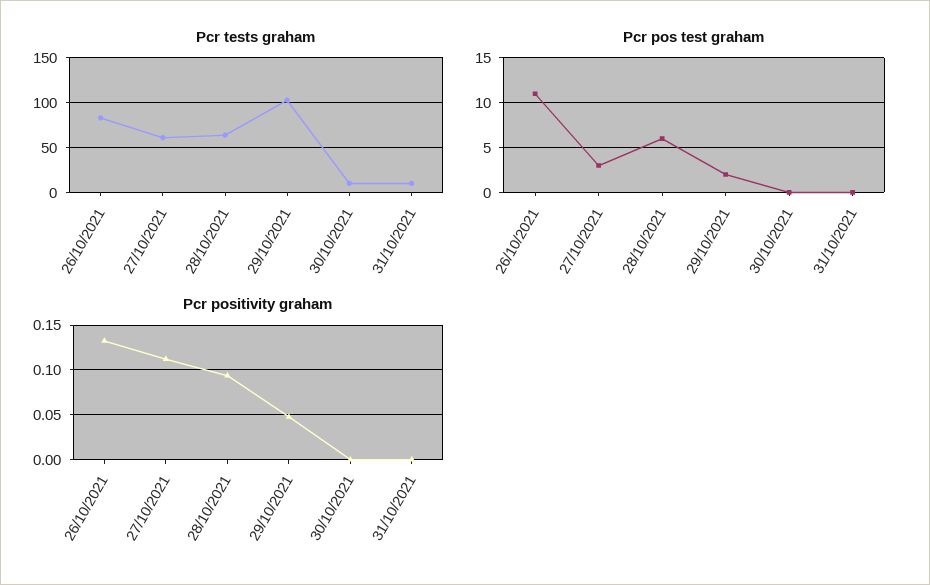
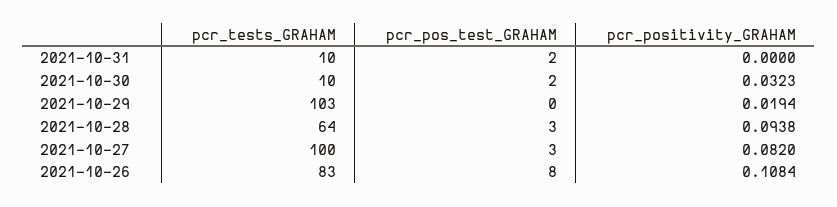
Pcr tests graham, 27/10/2021: 60 -> 100
Pcr pos test graham, 26/10/2021: 11 -> 8
Pcr pos test graham, 28/10/2021: 6 -> 3
Pcr pos test graham, 29/10/2021: 2 -> 0
Pcr pos test graham, 30/10/2021: 0 -> 2
Pcr pos test graham, 31/10/2021: 0 -> 2
Pcr positivity graham, 26/10/2021: 0.13 -> 0.1084
Pcr positivity graham, 27/10/2021: 0.11 -> 0.082
Pcr positivity graham, 29/10/2021: 0.05 -> 0.0194
Pcr positivity graham, 30/10/2021: 0 -> 0.0323

